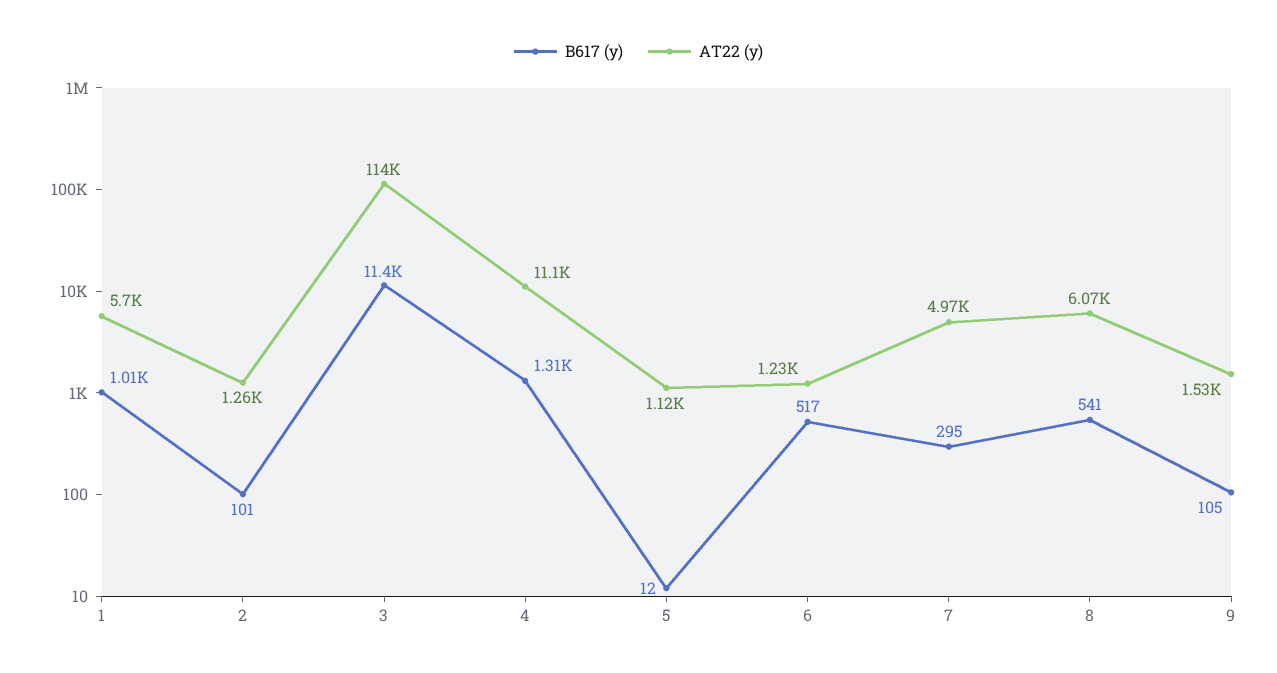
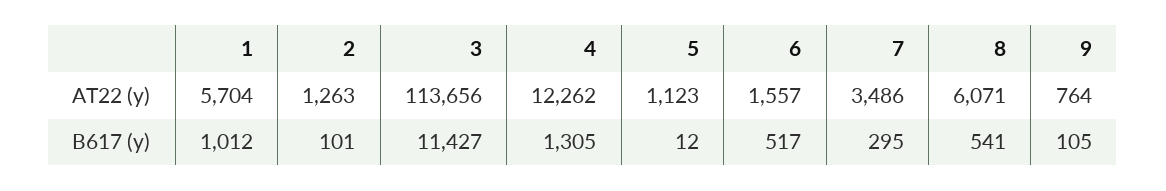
AT22 (y), 4: 11100 -> 12262
AT22 (y), 6: 1230 -> 1557
AT22 (y), 7: 4970 -> 3486
AT22 (y), 9: 1530 -> 764

